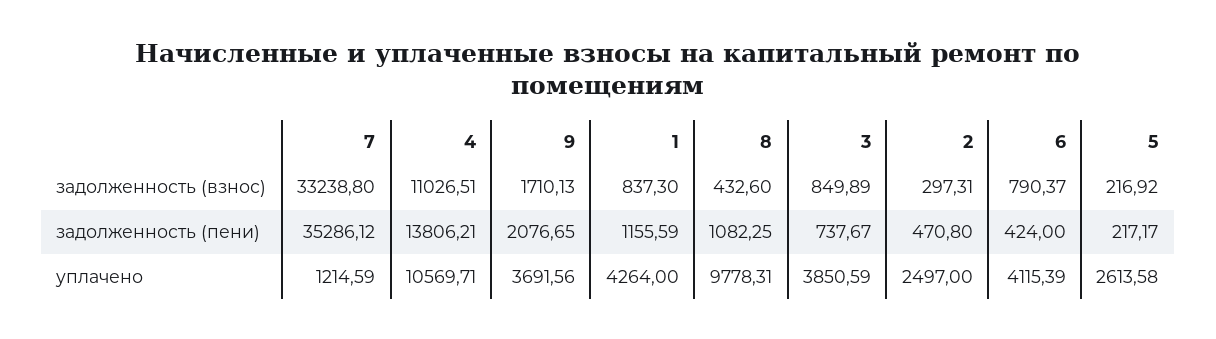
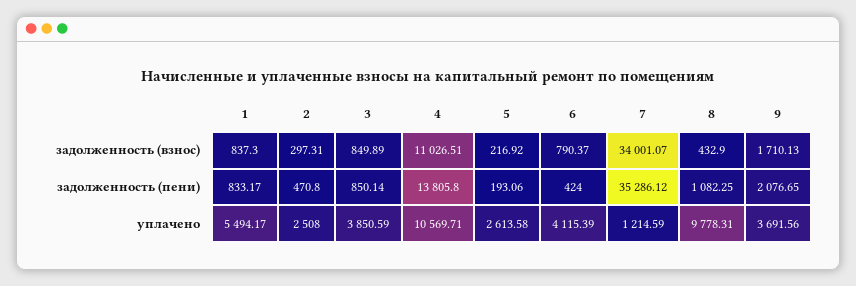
7, задолженность (взнос): 33238.8 -> 34001.07
8, задолженность (взнос): 432.6 -> 432.9
4, задолженность (пени): 13806.21 -> 13805.8
1, задолженность (пени): 1155.59 -> 833.17
3, задолженность (пени): 737.67 -> 850.14
5, задолженность (пени): 217.17 -> 193.06
1, уплачено: 4264 -> 5494.17
2, уплачено: 2497 -> 2508

